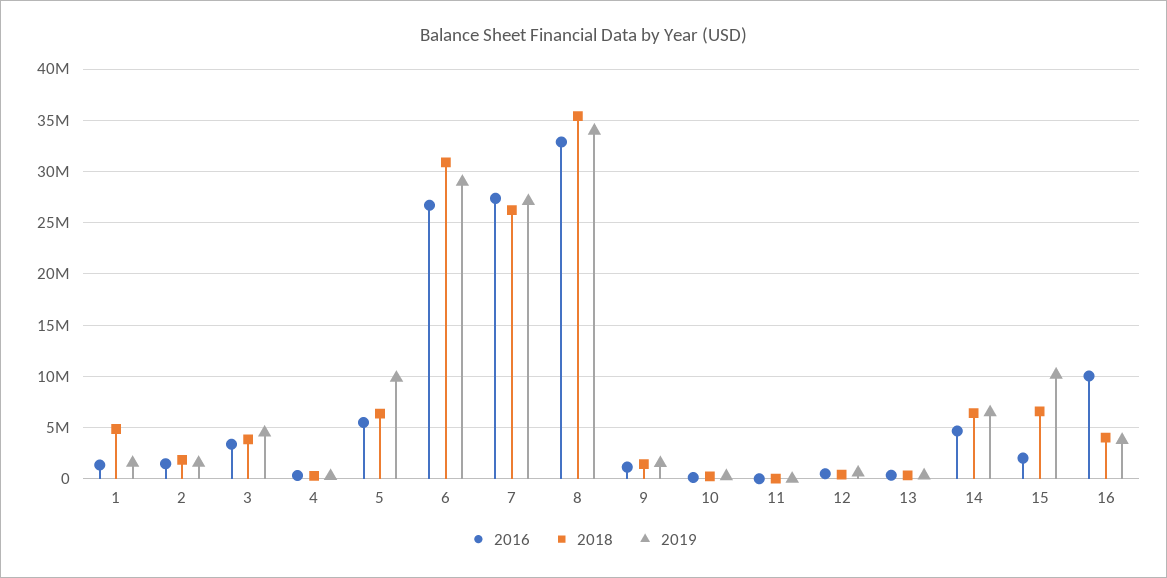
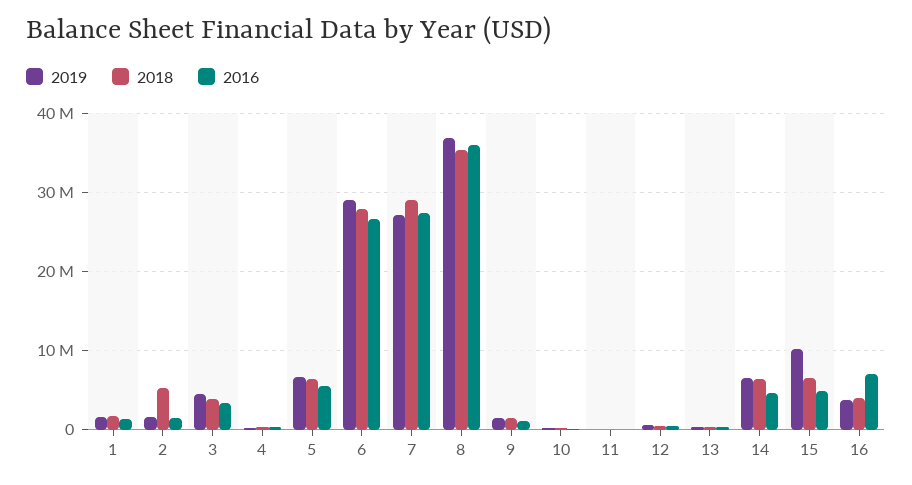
2018, 1: 5000000 -> 2000000
2018, 2: 2000000 -> 5000000
2019, 5: 10000000 -> 7000000
2018, 6: 31000000 -> 28000000
2018, 7: 26000000 -> 29000000
2016, 8: 33000000 -> 36000000
2019, 8: 34000000 -> 37000000
2016, 15: 2000000 -> 5000000
2016, 16: 10000000 -> 7000000

